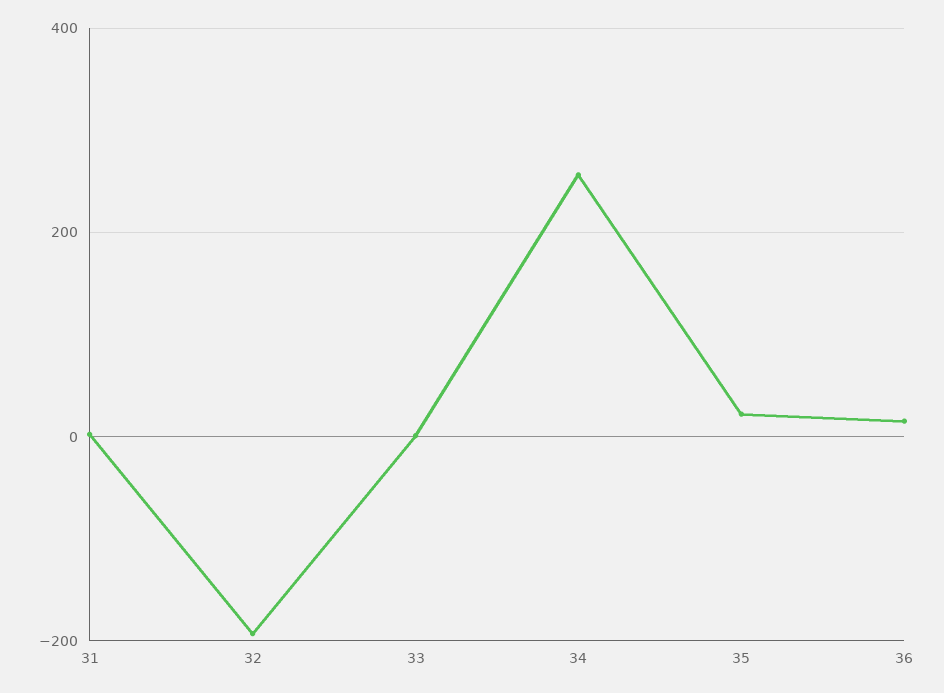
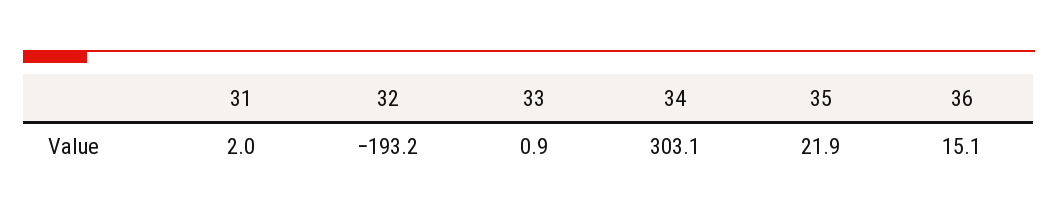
34: 260 -> 303.1

